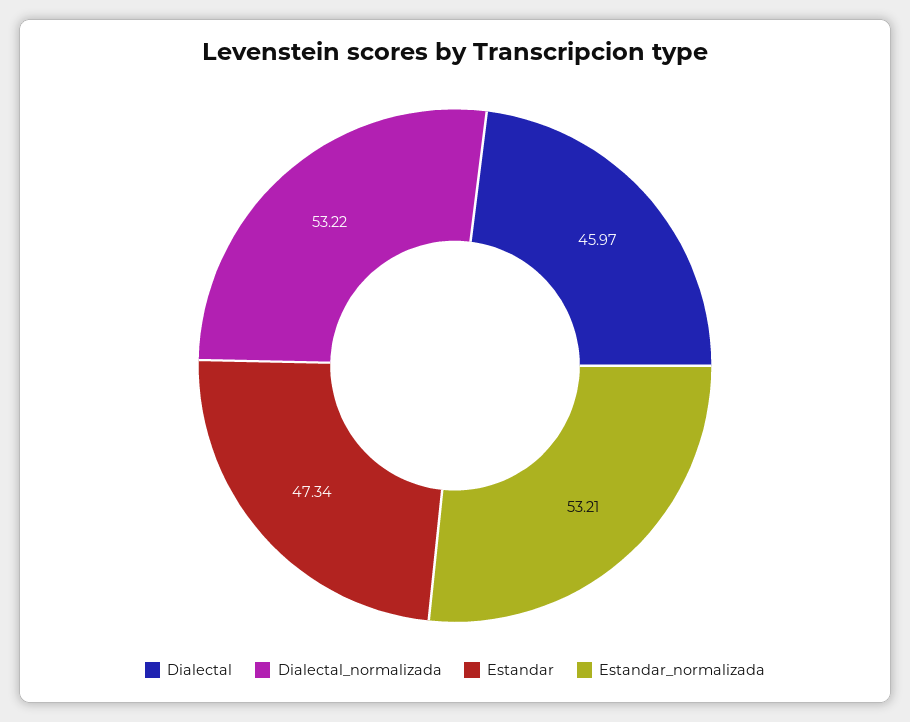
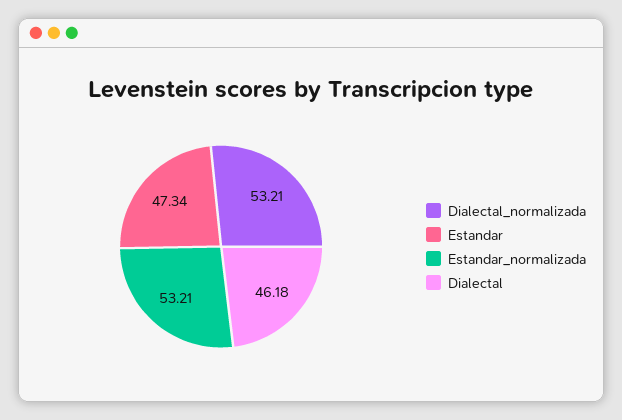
Dialectal: 45.97 -> 46.18
Dialectal_normalizada: 53.22 -> 53.21

